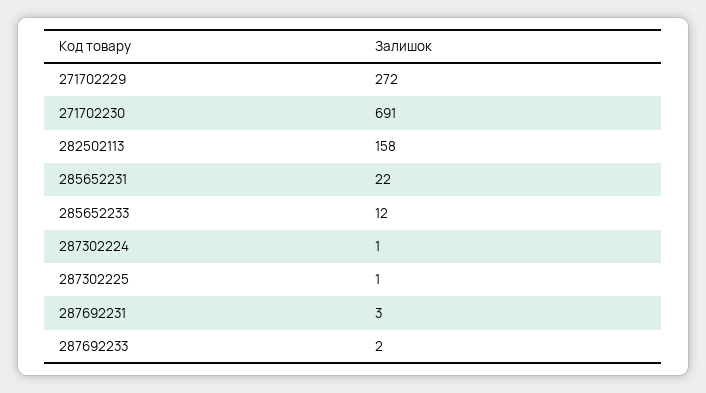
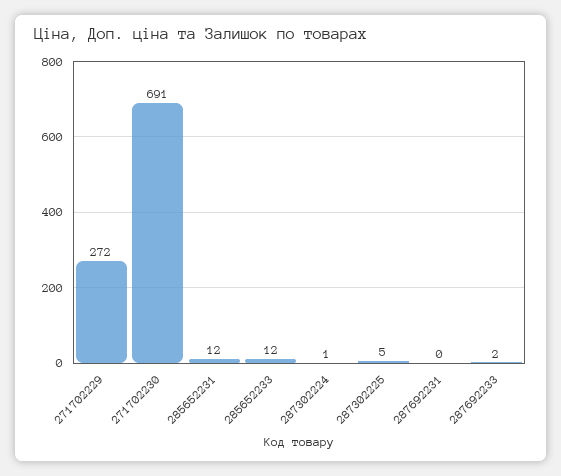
282502113: 158 -> none
285652231: 22 -> 12
287302225: 1 -> 5
287692231: 3 -> 0

